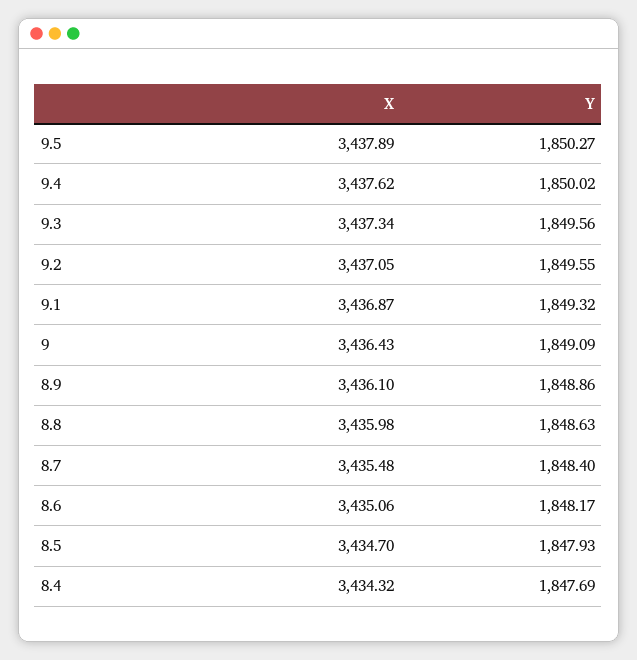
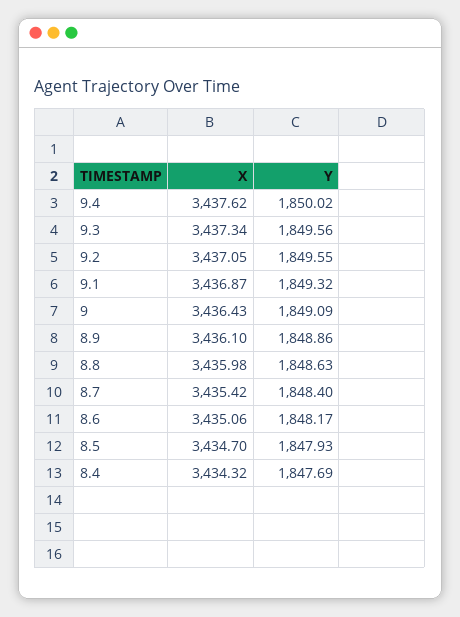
X, 9.5: 3437.89 -> none
Y, 9.5: 1850.27 -> none
X, 8.7: 3435.48 -> 3435.42

